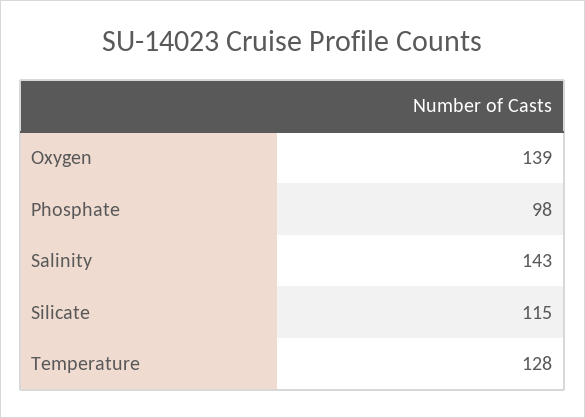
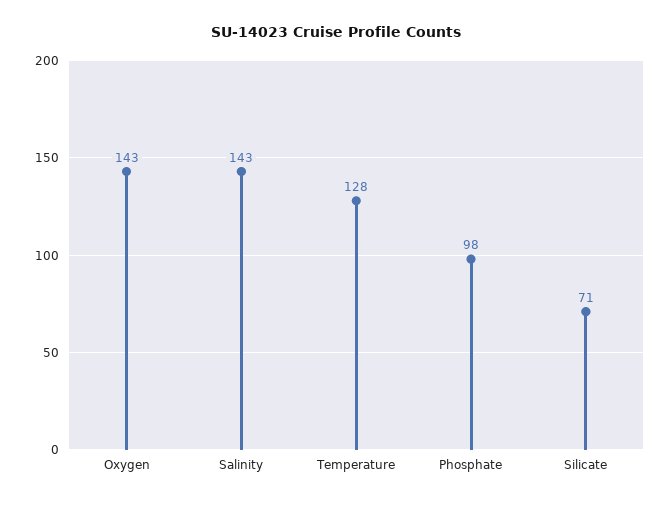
Oxygen: 139 -> 143
Silicate: 115 -> 71

